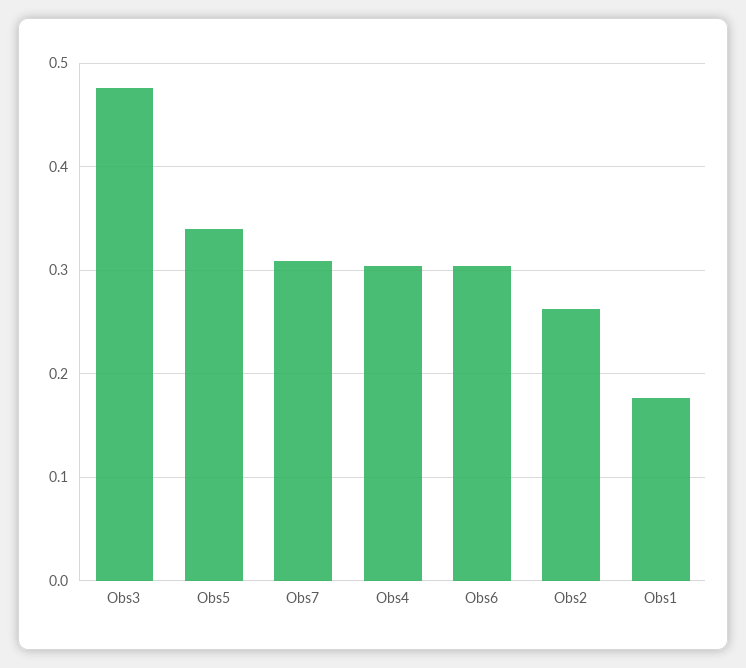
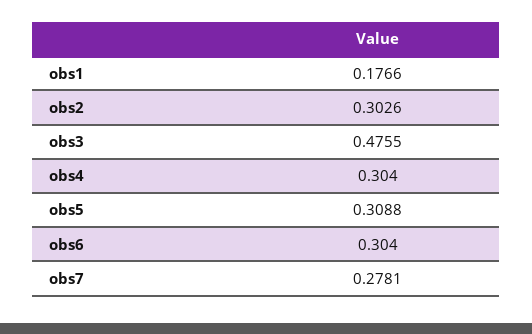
Obs5: 0.34 -> 0.3088
Obs7: 0.31 -> 0.2781
Obs2: 0.26 -> 0.3026

